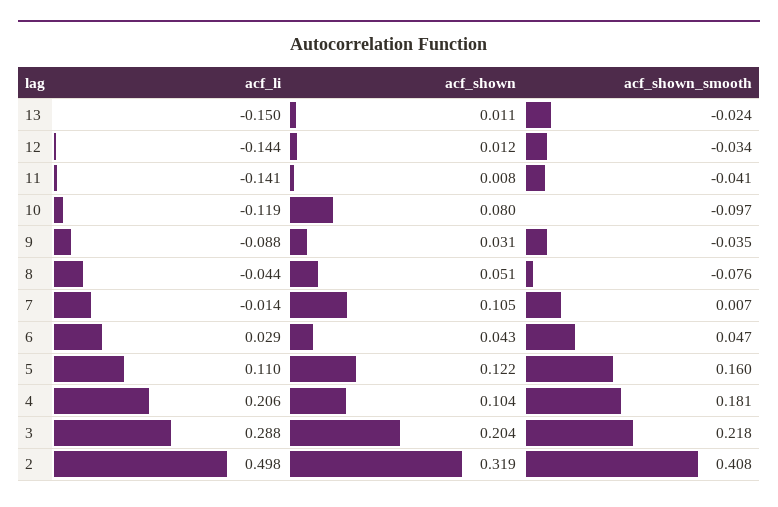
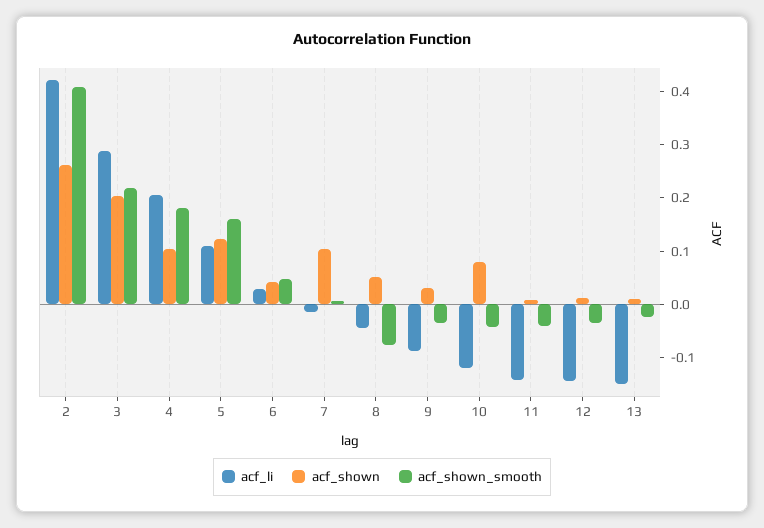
acf_shown_smooth, 10: -0.097 -> -0.04
acf_li, 2: 0.498 -> 0.42
acf_shown, 2: 0.319 -> 0.26

